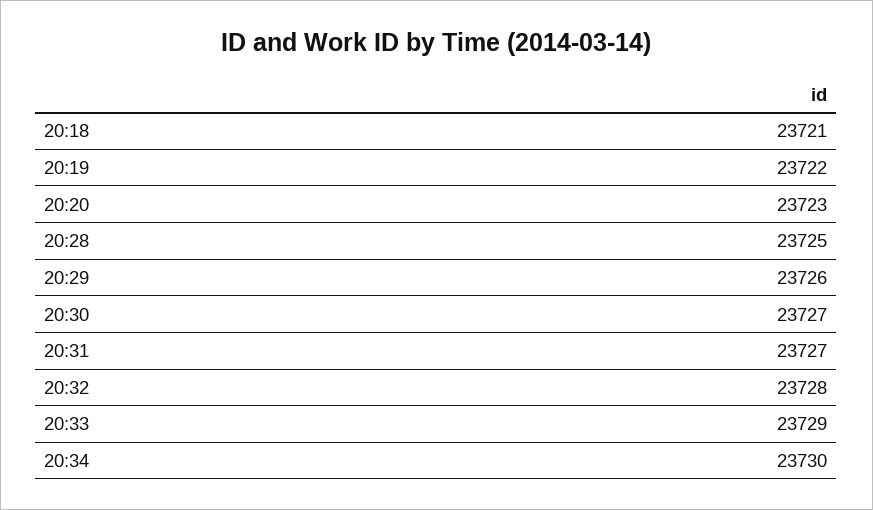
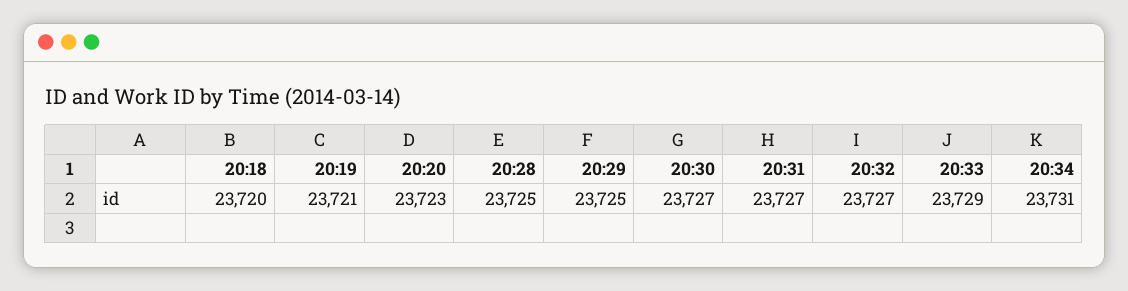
20:18: 23721 -> 23720
20:19: 23722 -> 23721
20:29: 23726 -> 23725
20:32: 23728 -> 23727
20:34: 23730 -> 23731

